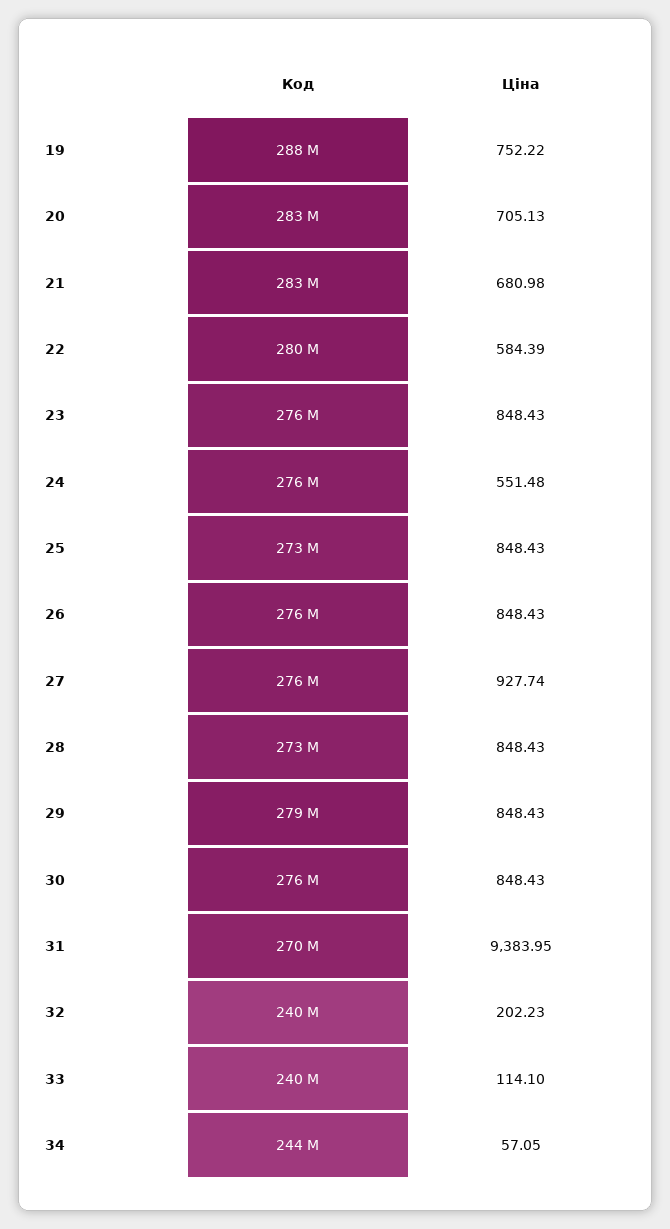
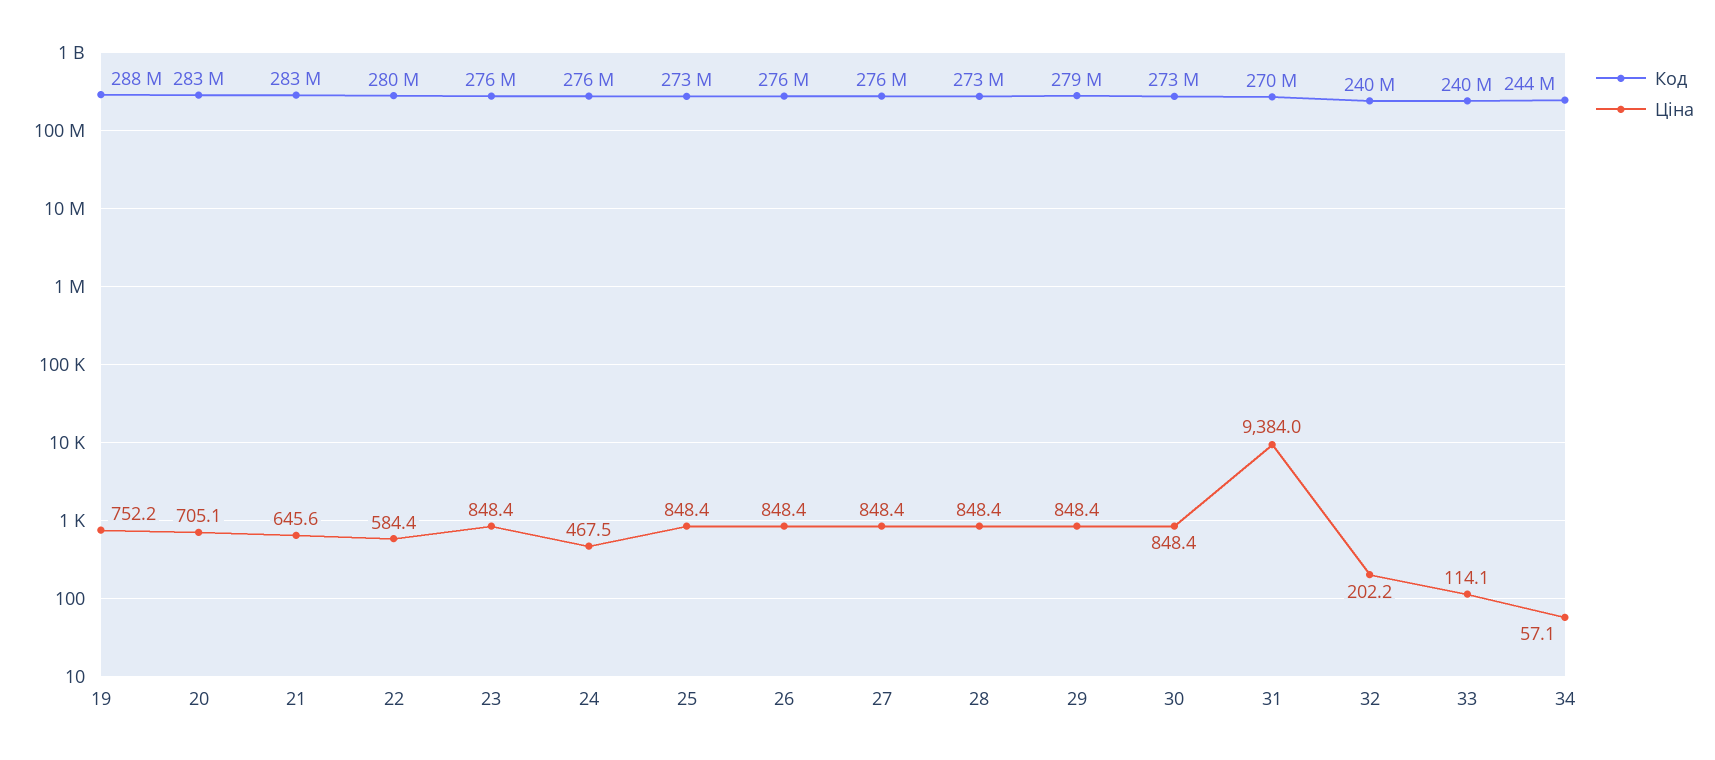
Ціна, 21: 680.98 -> 645.6
Ціна, 24: 551.48 -> 467.5
Ціна, 27: 927.74 -> 848.4
Код, 30: 276000000 -> 273000000

